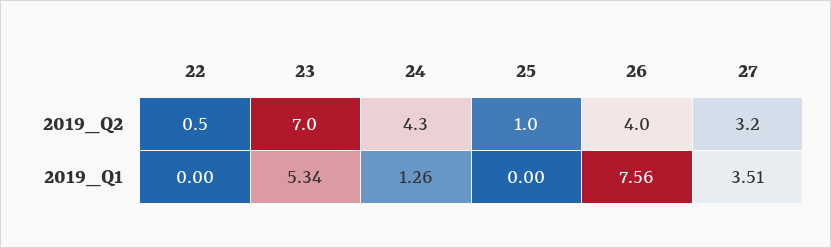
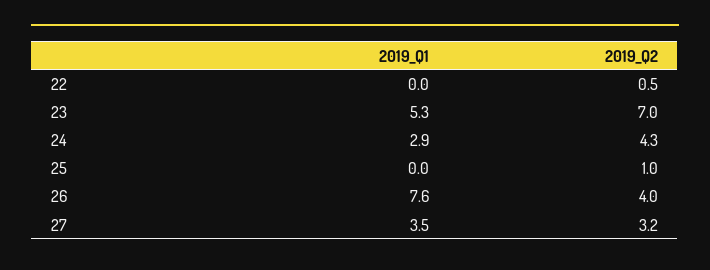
24, 2019_Q1: 1.26 -> 2.9

